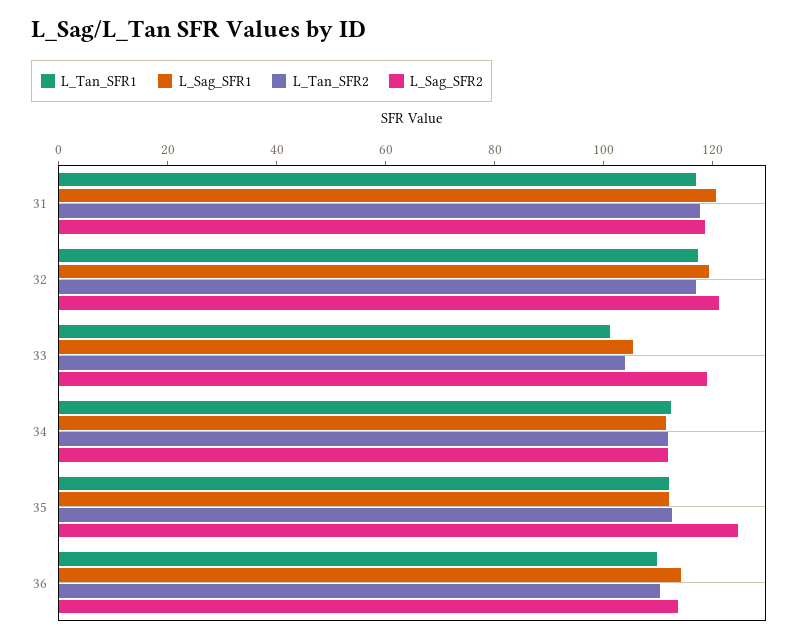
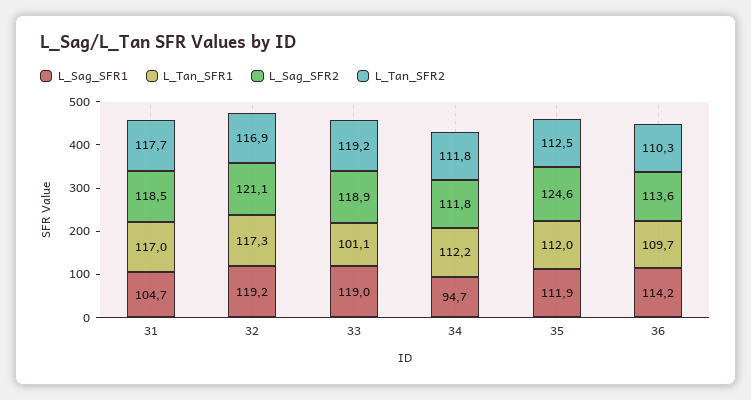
L_Sag_SFR1, 31: 120 -> 104.7
L_Sag_SFR1, 33: 105 -> 119
L_Tan_SFR2, 33: 105 -> 119.2
L_Sag_SFR1, 34: 110 -> 94.7

